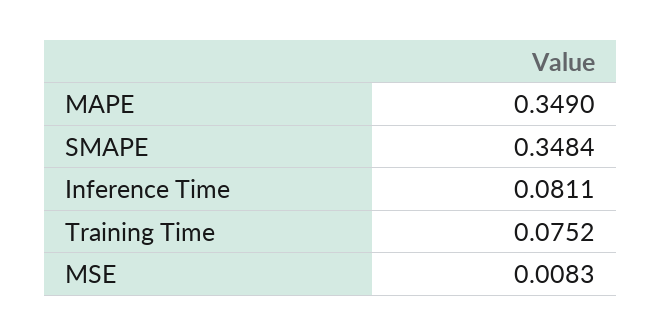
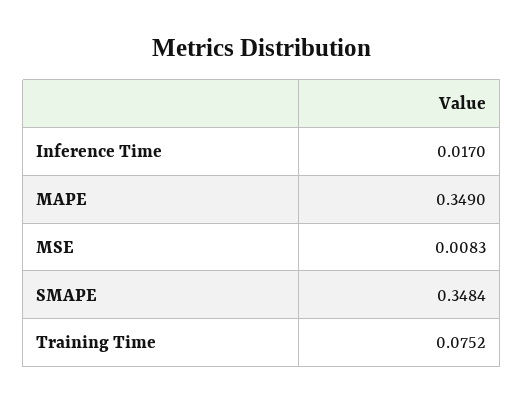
Inference Time: 0.0811 -> 0.017

